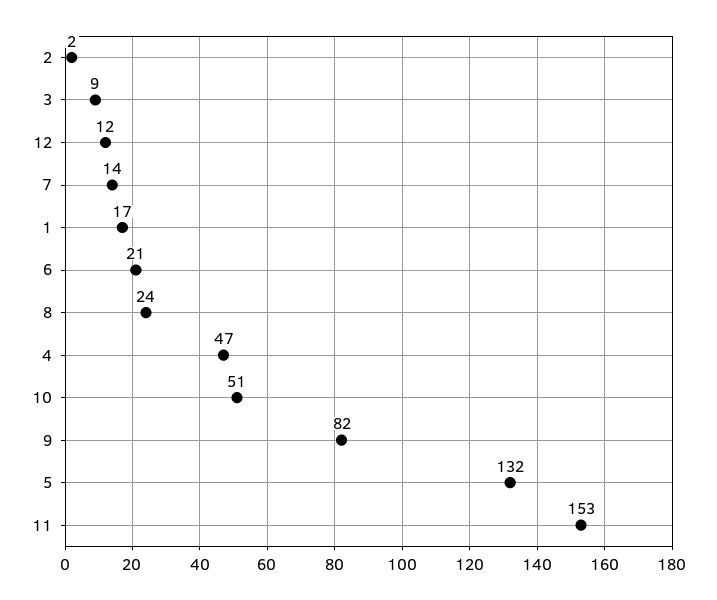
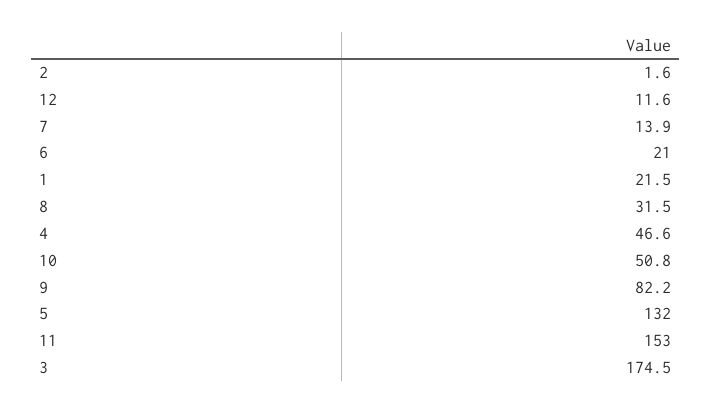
3: 9 -> 174.5
1: 17 -> 21.5
8: 24 -> 31.5

